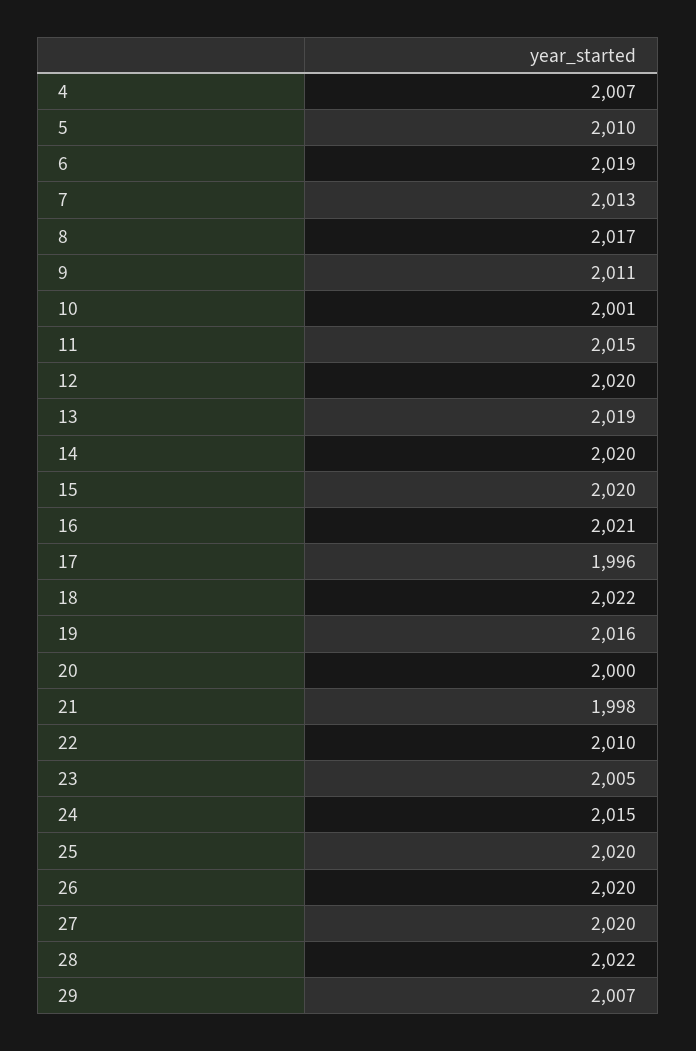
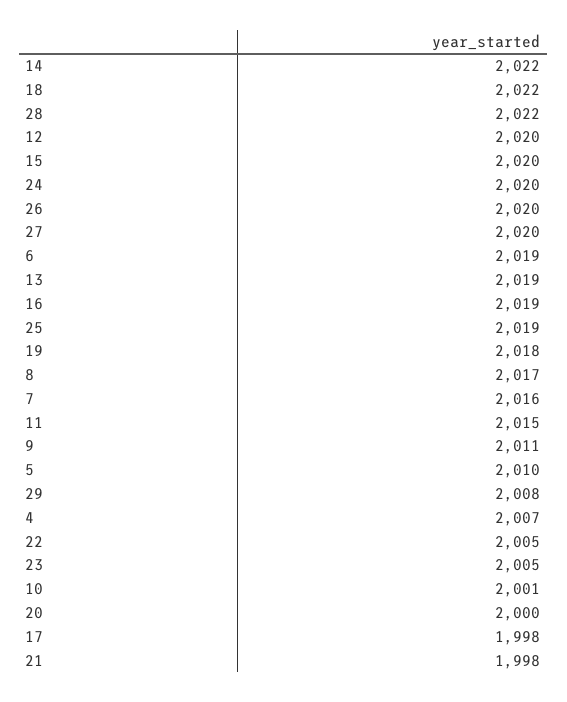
7: 2013 -> 2016
14: 2020 -> 2022
16: 2021 -> 2019
17: 1996 -> 1998
19: 2016 -> 2018
22: 2010 -> 2005
24: 2015 -> 2020
25: 2020 -> 2019
29: 2007 -> 2008

